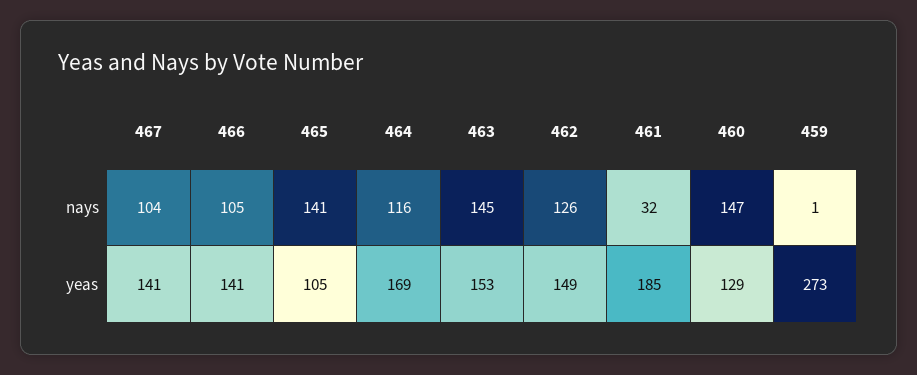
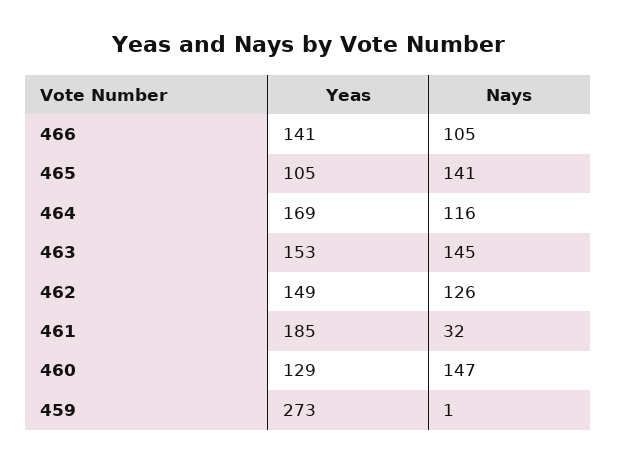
467, nays: 104 -> none
467, yeas: 141 -> none

